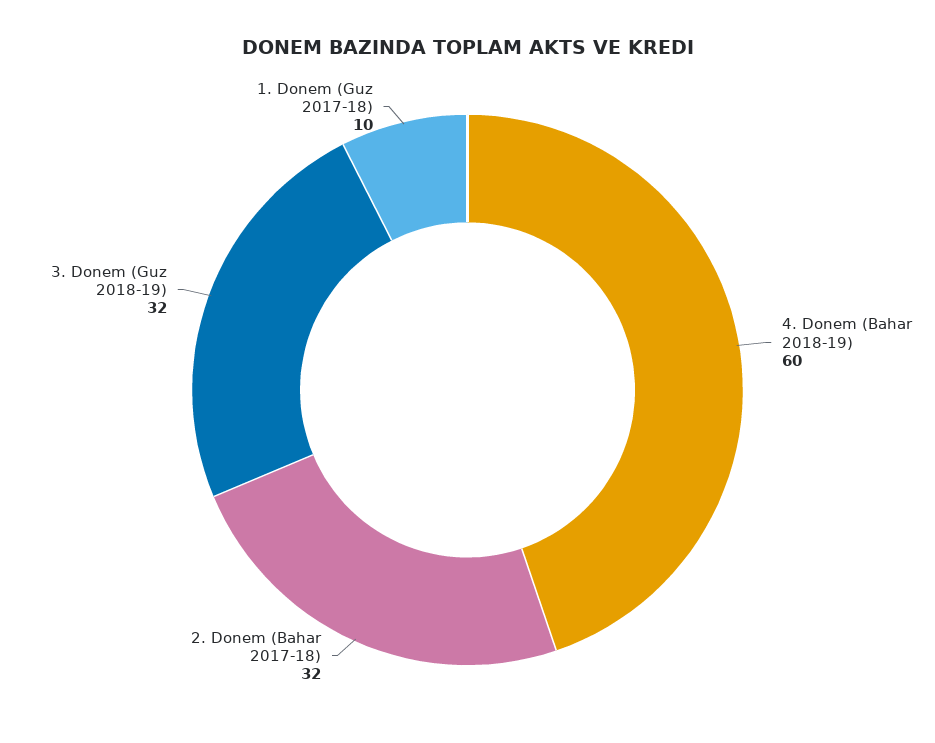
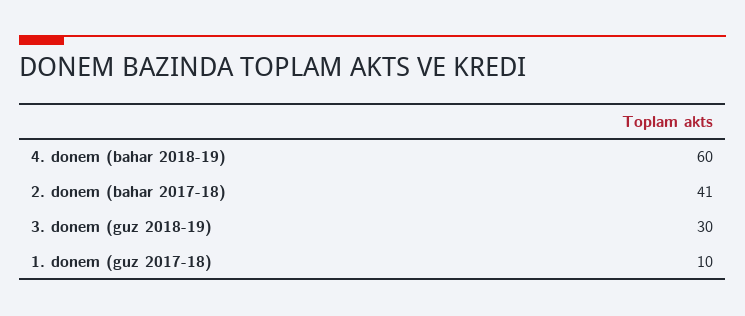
2. Donem (Bahar 2017-18): 32 -> 41
3. Donem (Guz 2018-19): 32 -> 30

